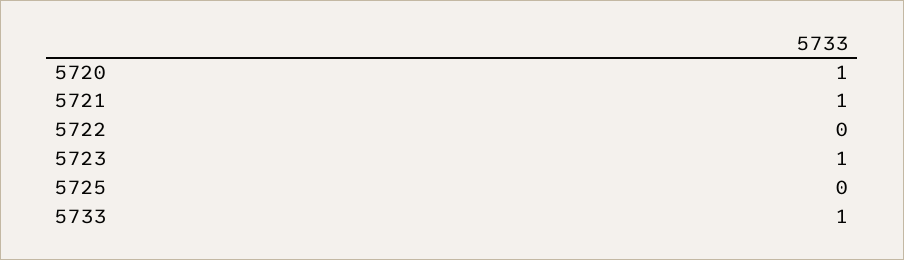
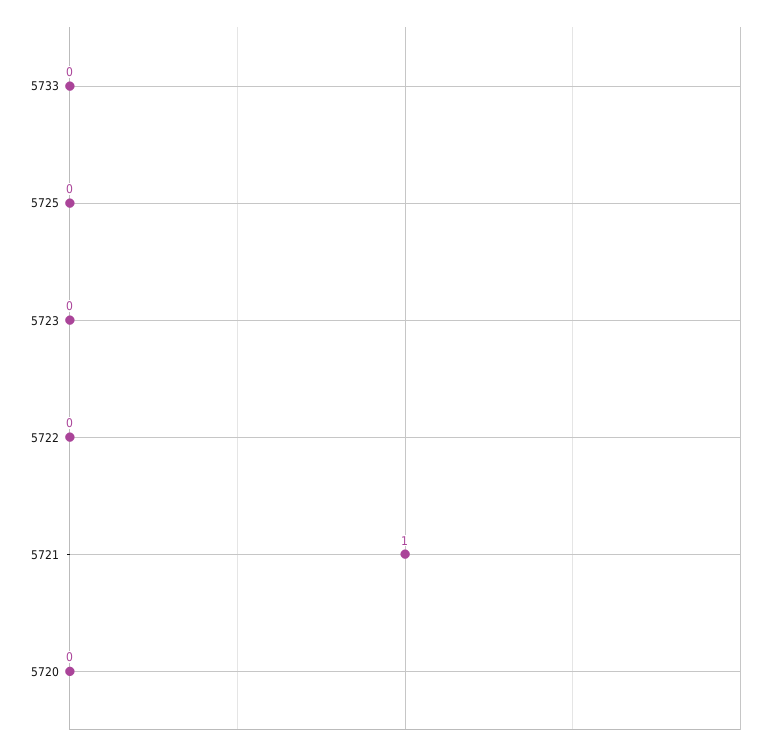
5720: 1 -> 0
5723: 1 -> 0
5733: 1 -> 0

